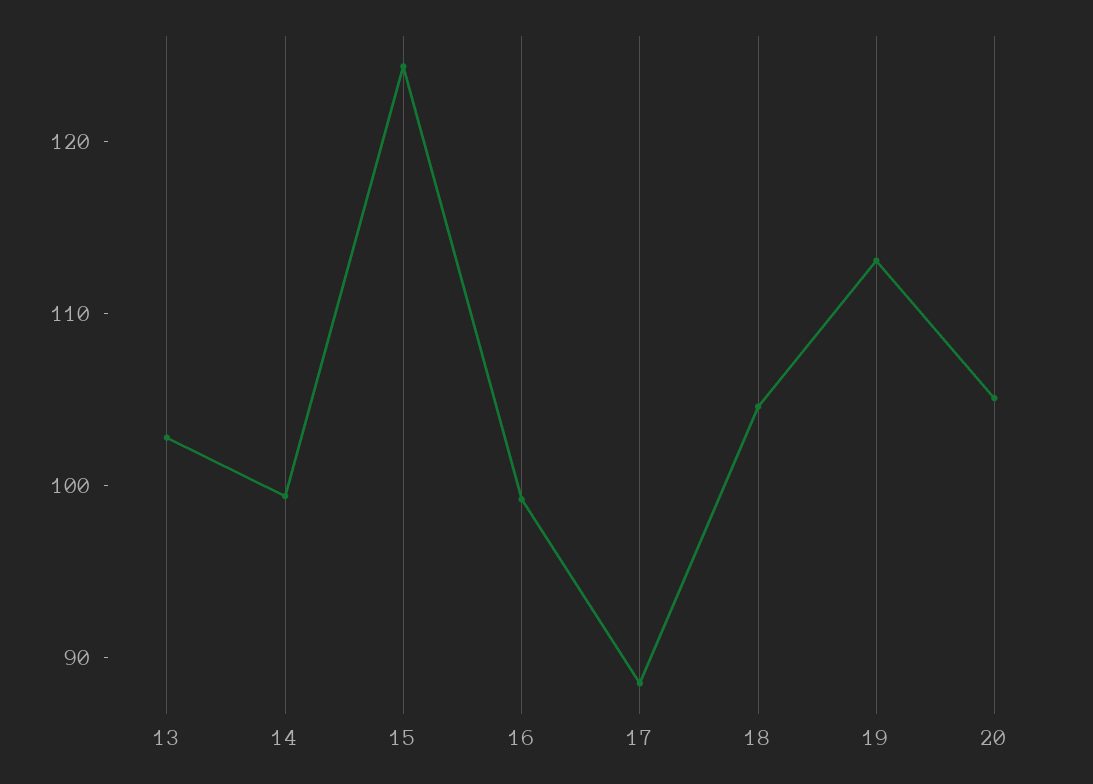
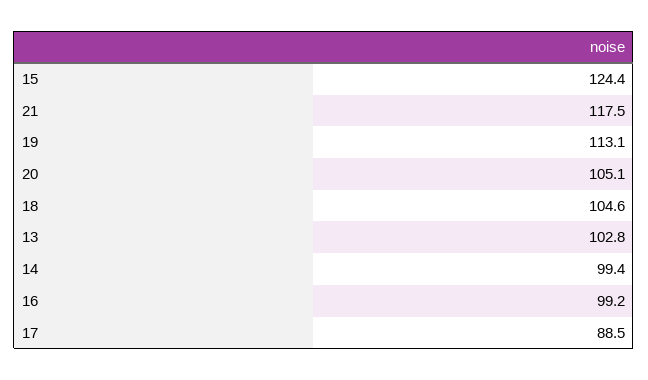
21: none -> 117.5

